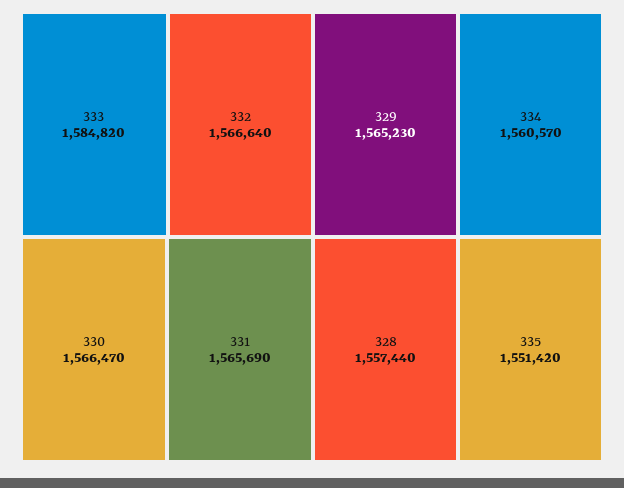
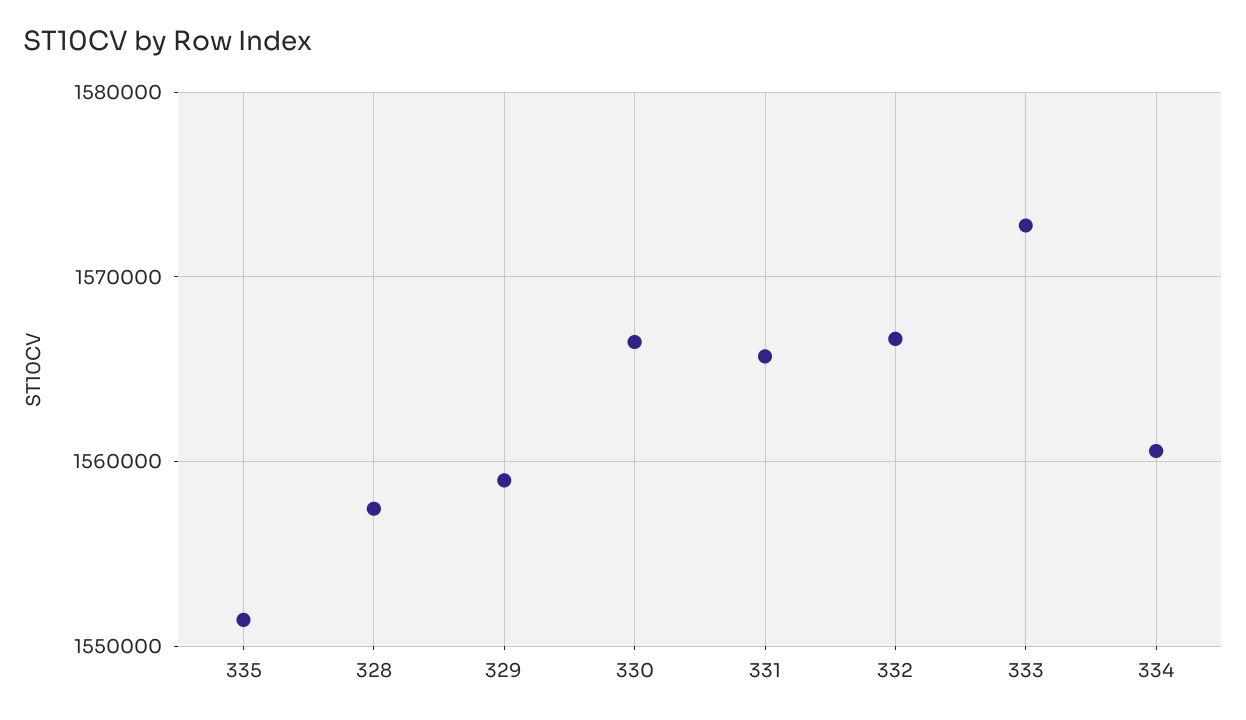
333: 1584820 -> 1573000
329: 1565230 -> 1559000

